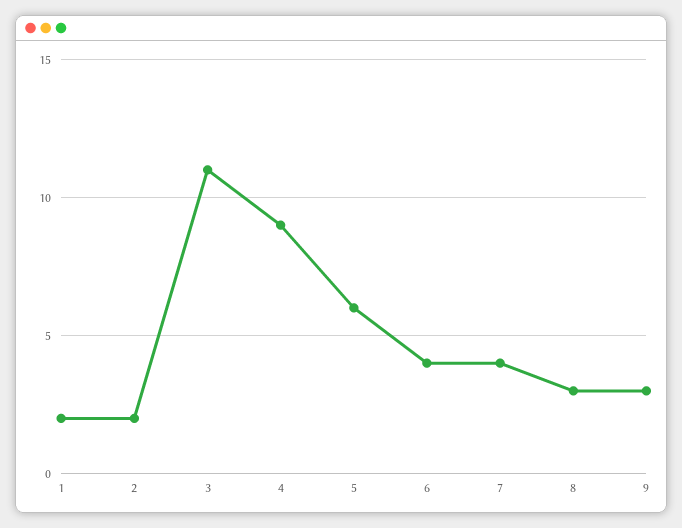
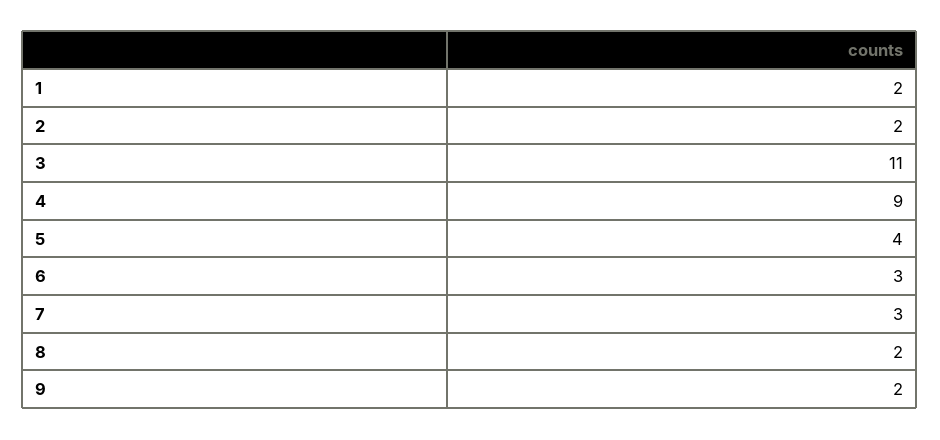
5: 6 -> 4
6: 4 -> 3
7: 4 -> 3
8: 3 -> 2
9: 3 -> 2

